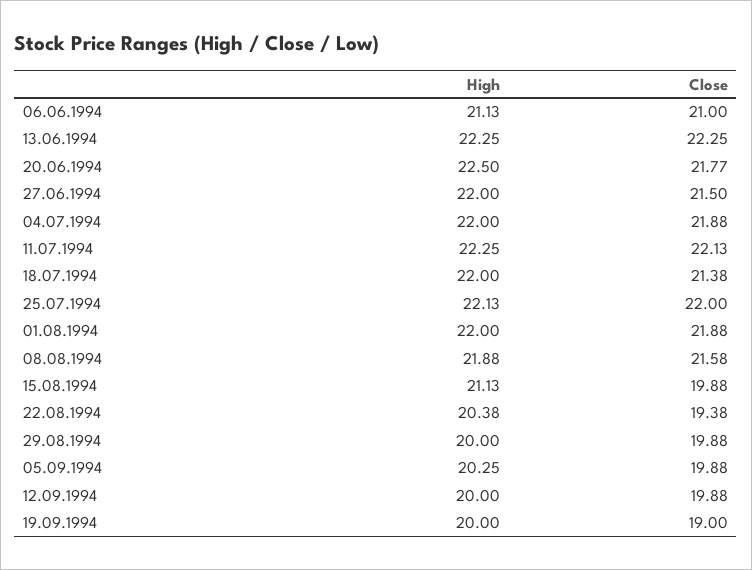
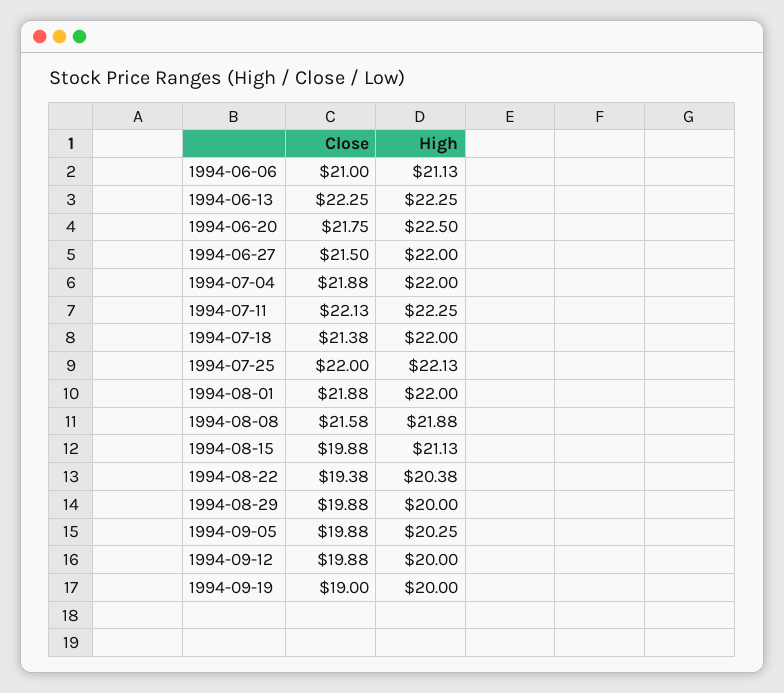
Close, 20.06.1994: 21.77 -> 21.75

